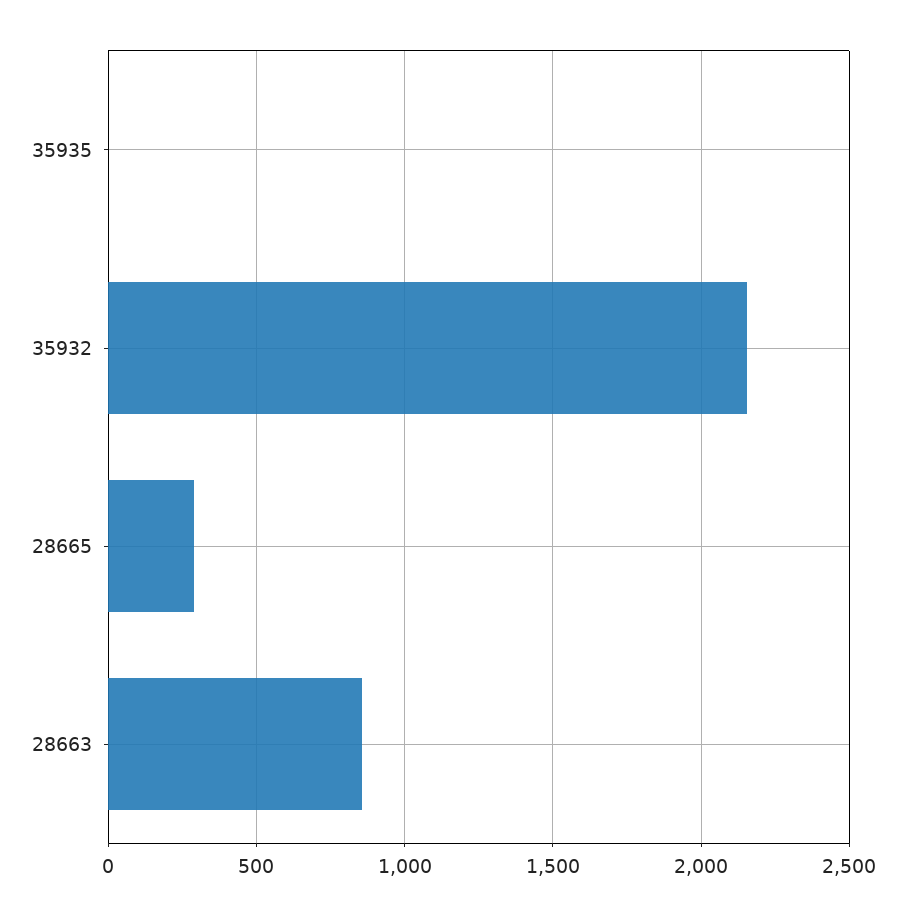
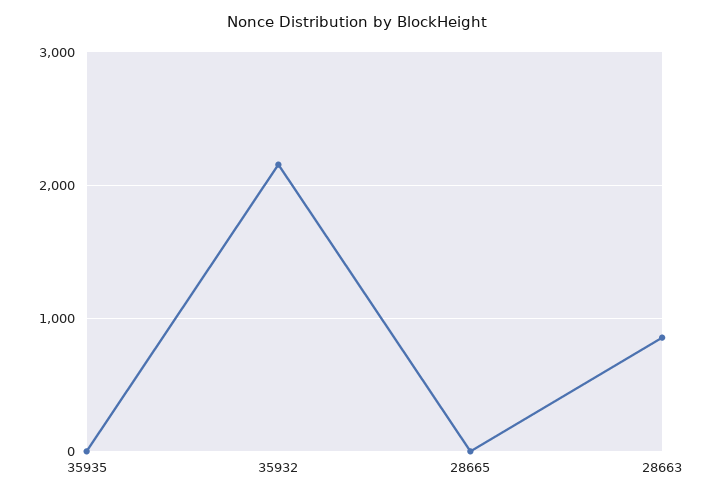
28665: 300 -> 0

